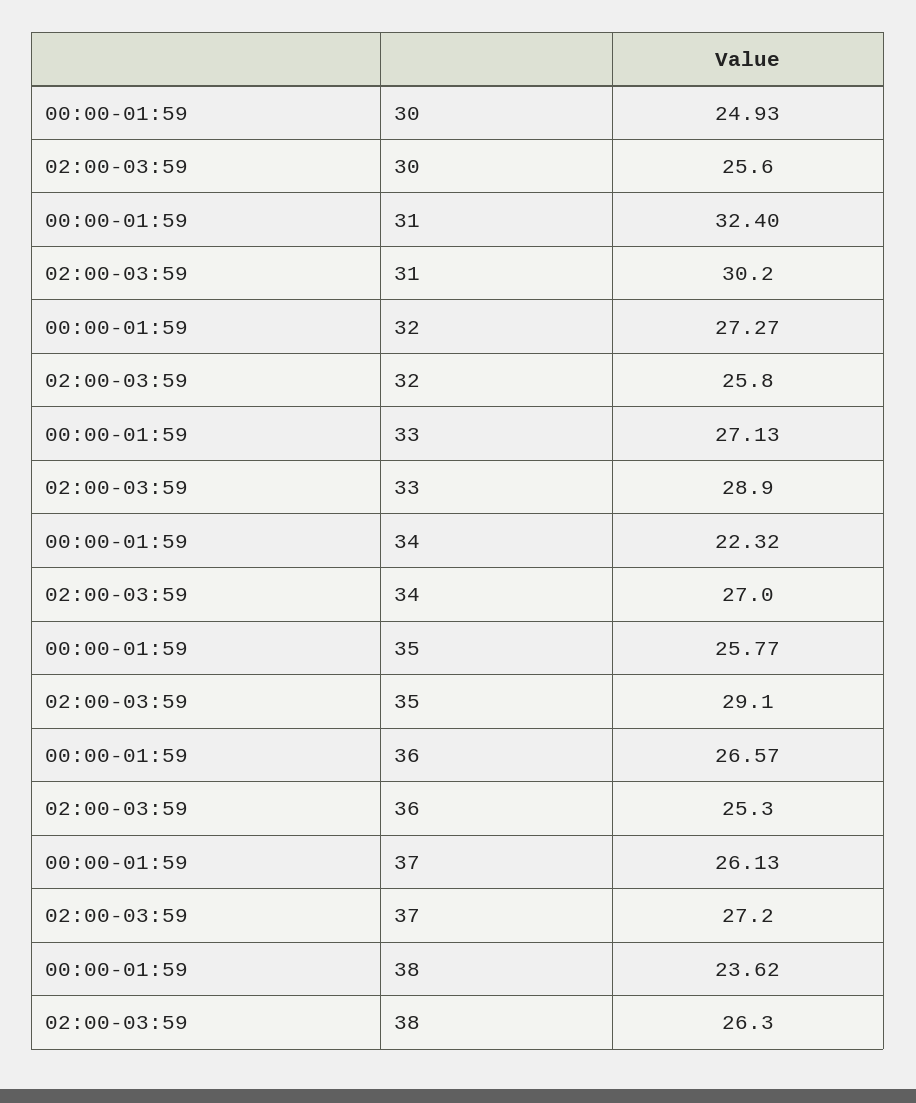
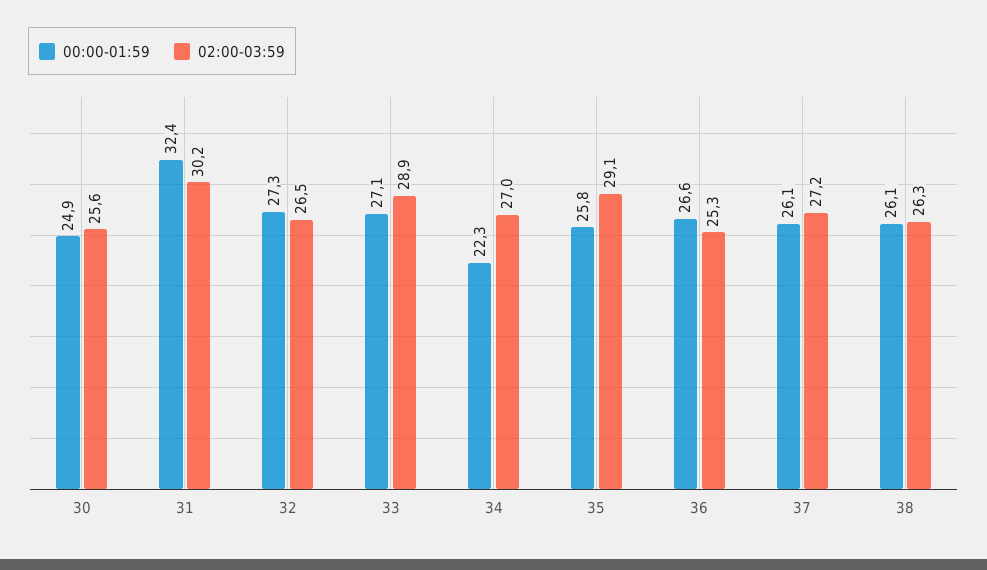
02:00-03:59, 32: 25.8 -> 26.5
00:00-01:59, 38: 23.62 -> 26.1

